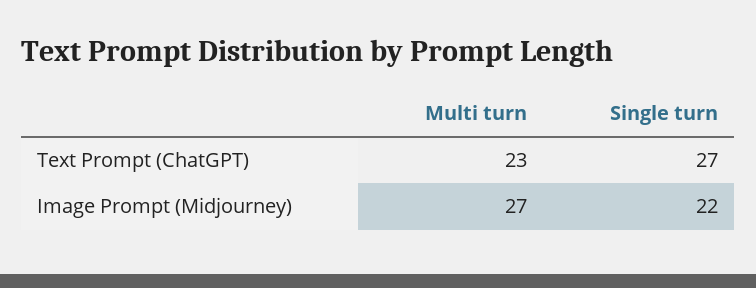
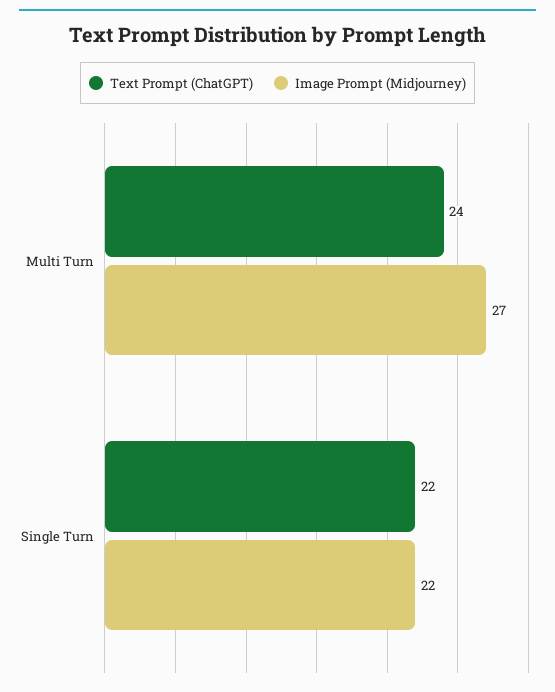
Text Prompt (ChatGPT), Multi turn: 23 -> 24
Text Prompt (ChatGPT), Single turn: 27 -> 22

